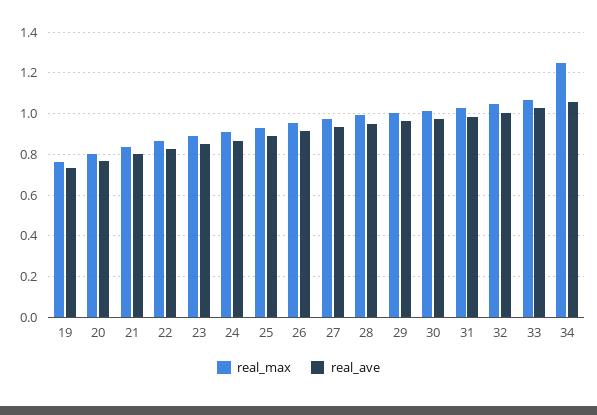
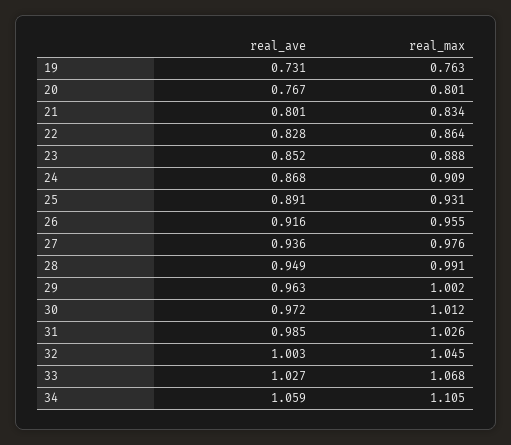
real_max, 34: 1.25 -> 1.105

